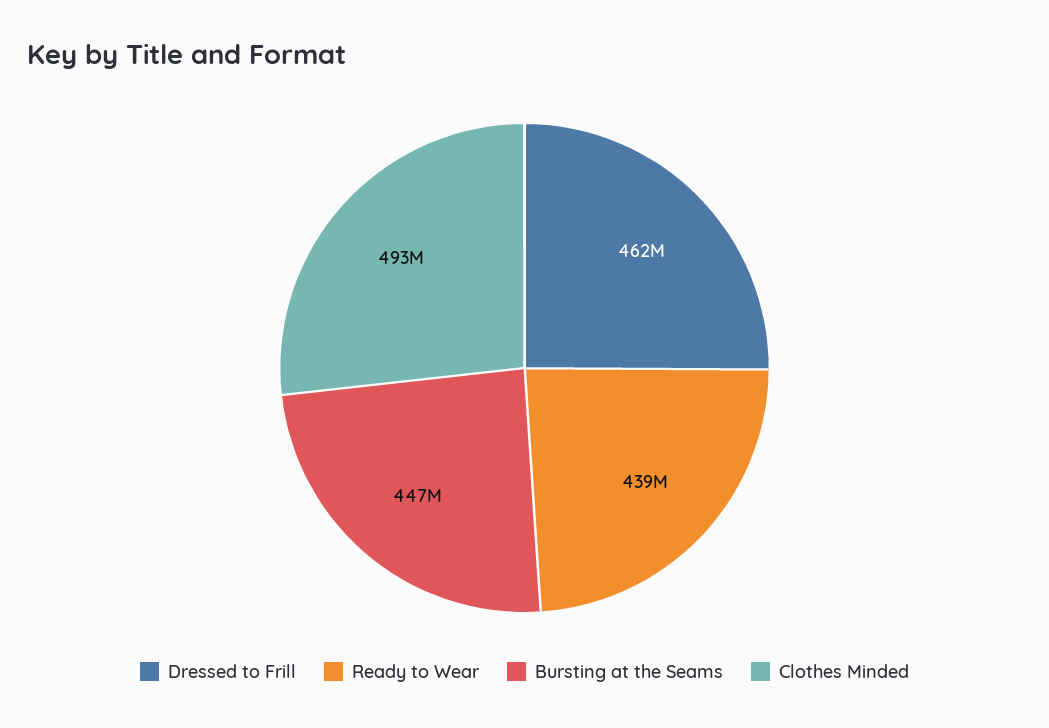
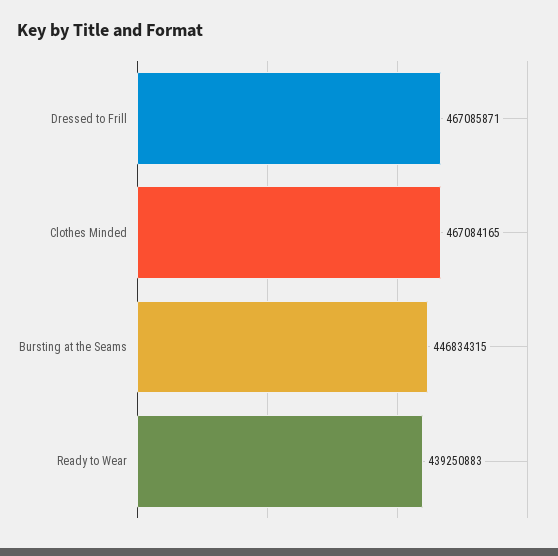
Dressed to Frill: 462000000 -> 467085871
Clothes Minded: 493000000 -> 467084165

